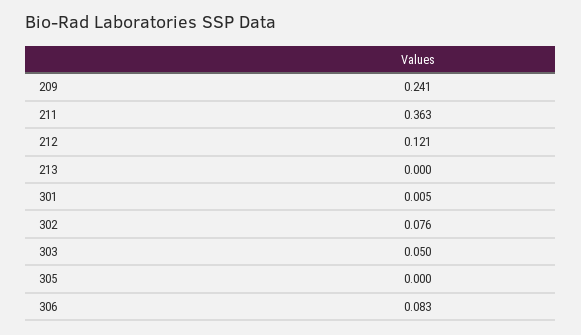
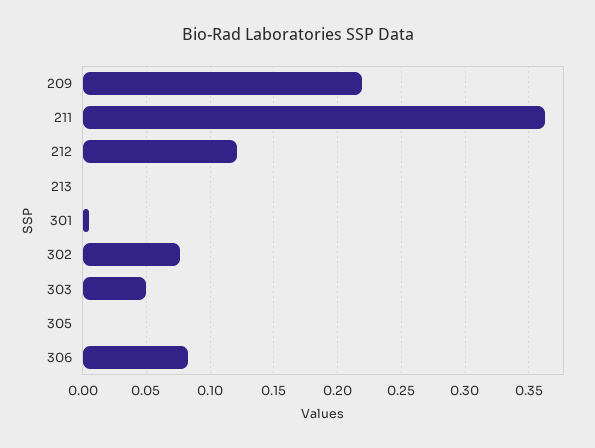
209: 0.241 -> 0.22

